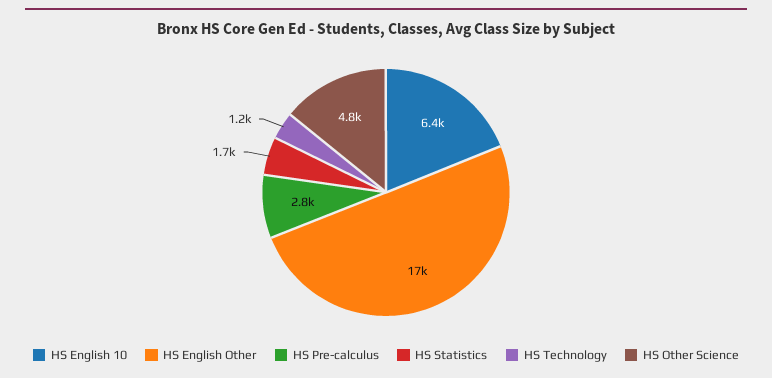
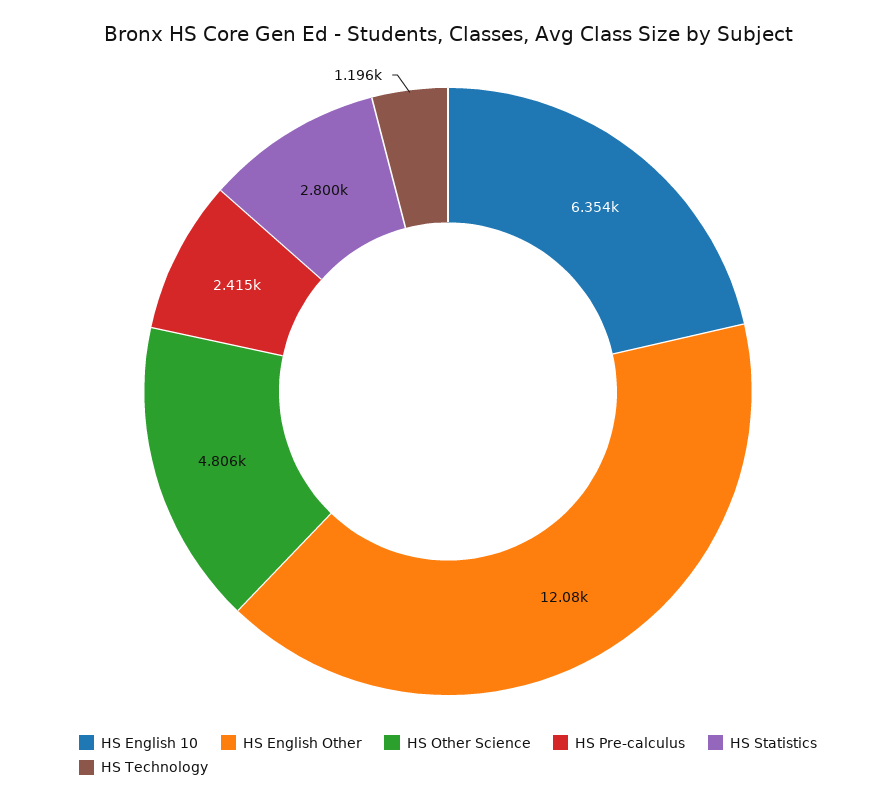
HS English Other: 17000 -> 12080
HS Pre-calculus: 2800 -> 2415
HS Statistics: 1700 -> 2800

